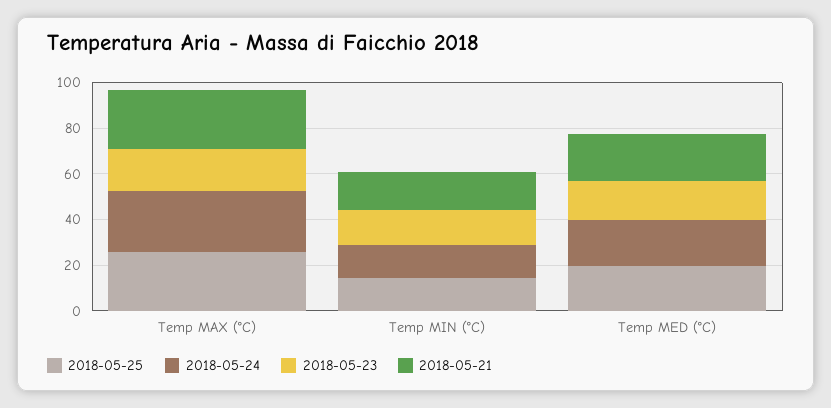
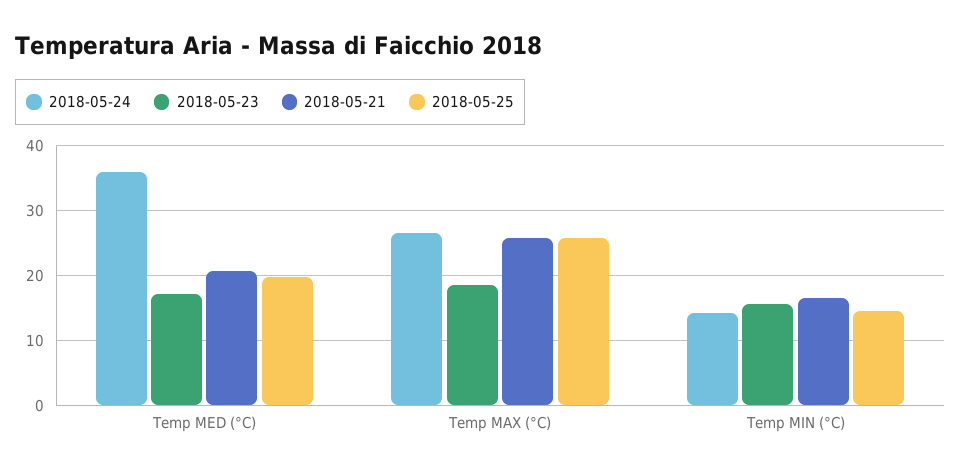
2018-05-24, Temp MED (°C): 20 -> 36

